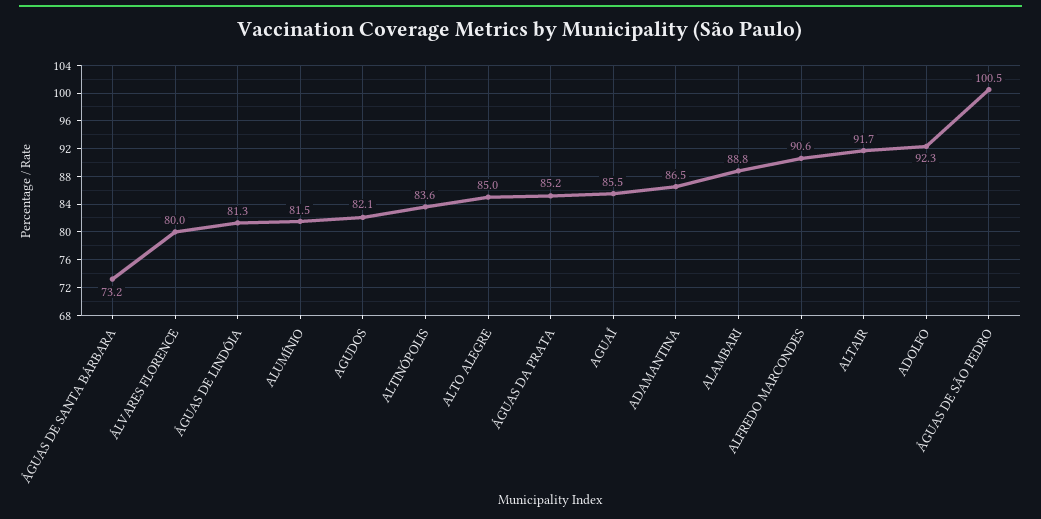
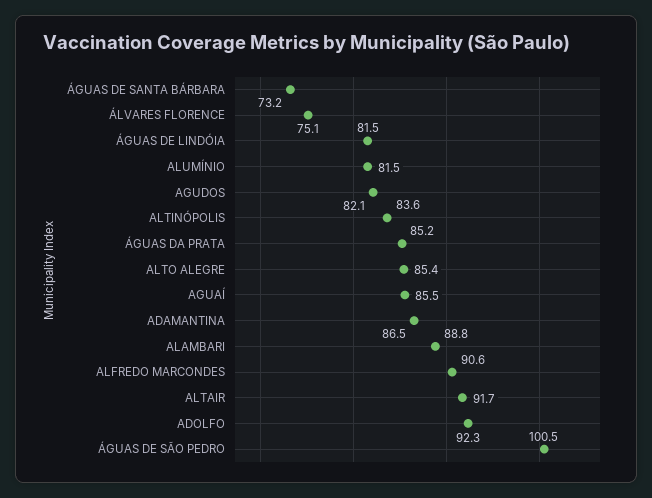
ÁLVARES FLORENCE: 80 -> 75.1
ÁGUAS DE LINDÓIA: 81.3 -> 81.5
ALTO ALEGRE: 85 -> 85.4

